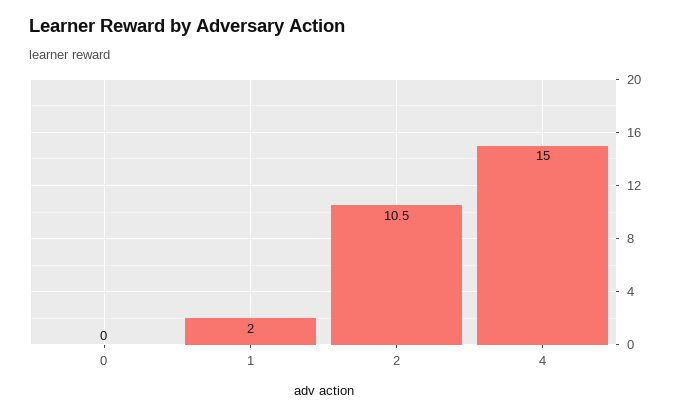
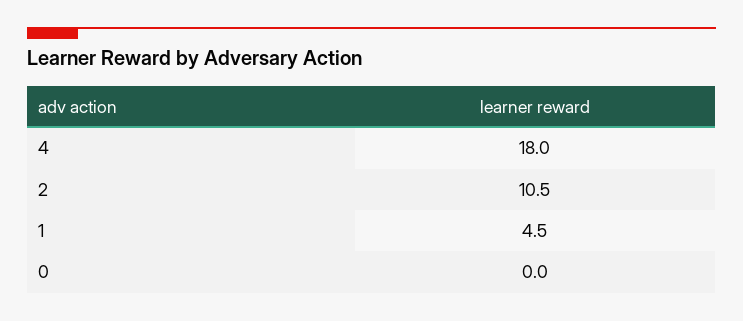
1: 2 -> 4.5
4: 15 -> 18

